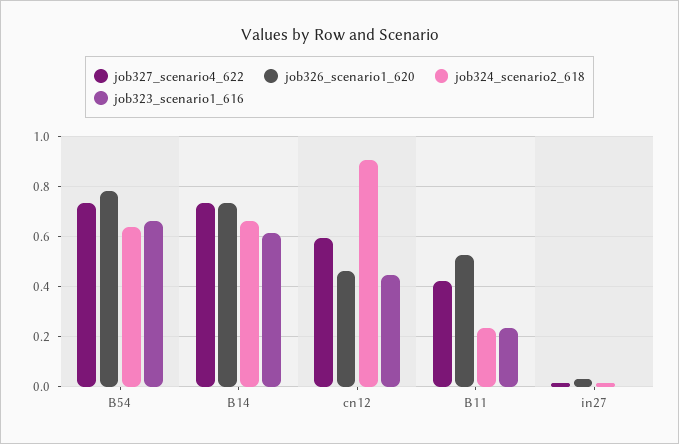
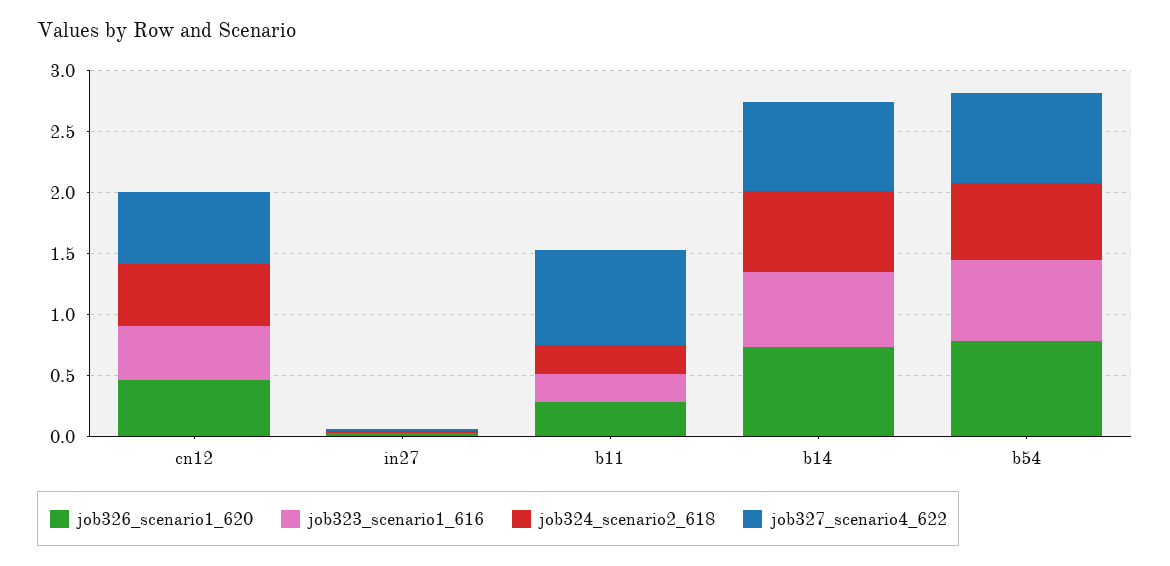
job324_scenario2_618, cn12: 0.9 -> 0.5
job327_scenario4_622, B11: 0.425 -> 0.8
job326_scenario1_620, B11: 0.525 -> 0.3

